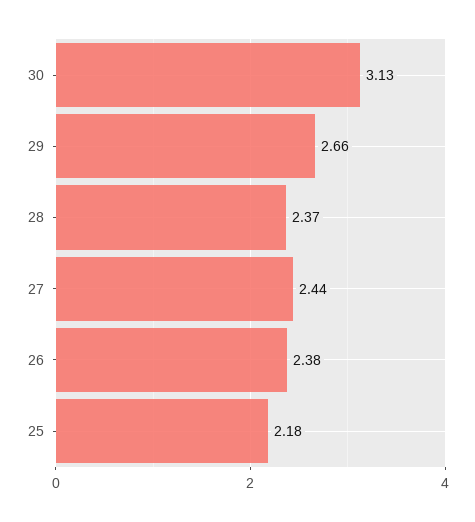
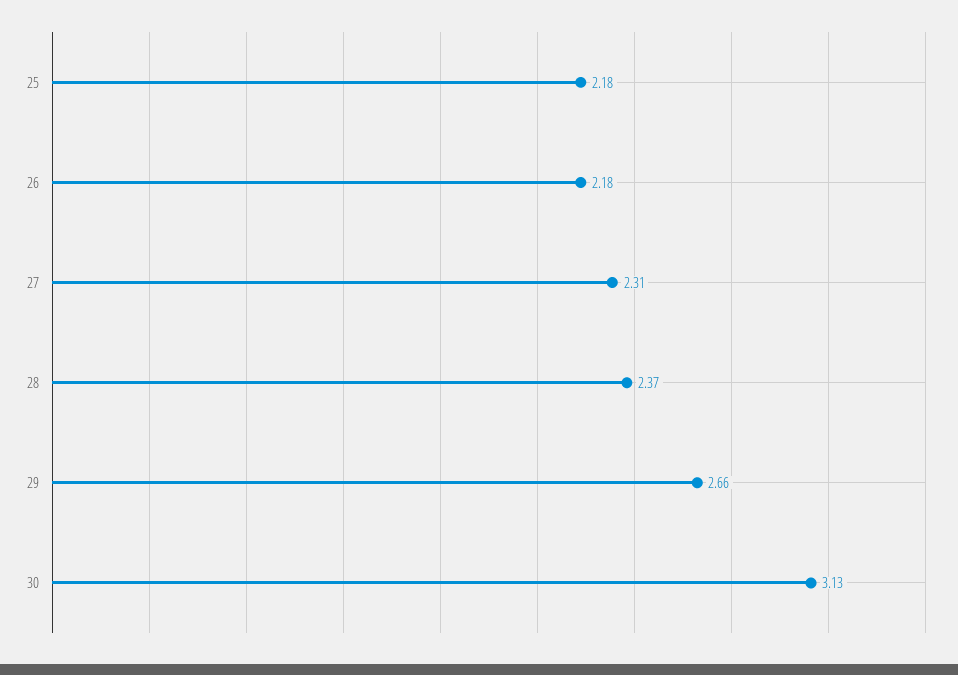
27: 2.44 -> 2.31
26: 2.38 -> 2.18

